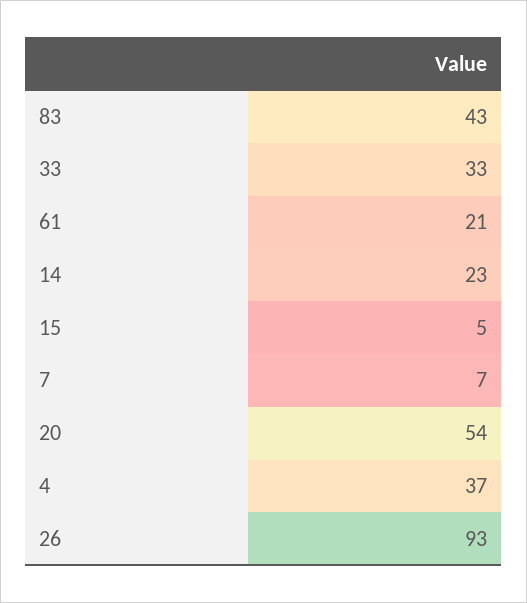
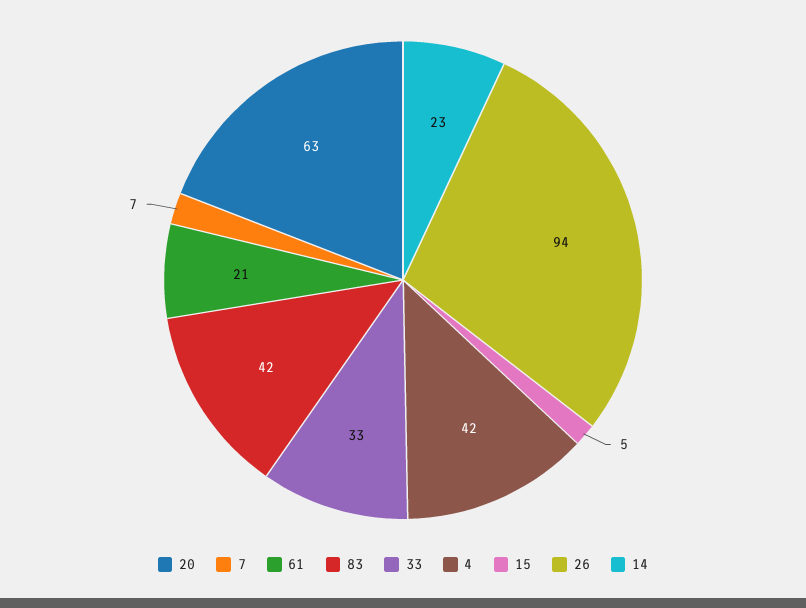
83: 43 -> 42
20: 54 -> 63
4: 37 -> 42
26: 93 -> 94

